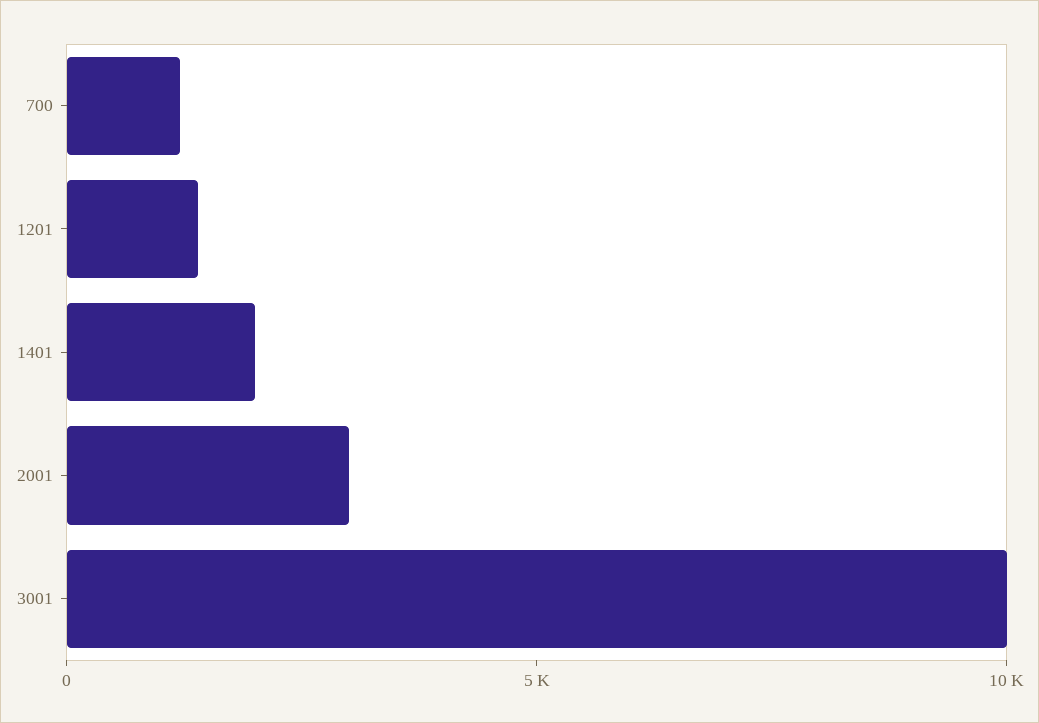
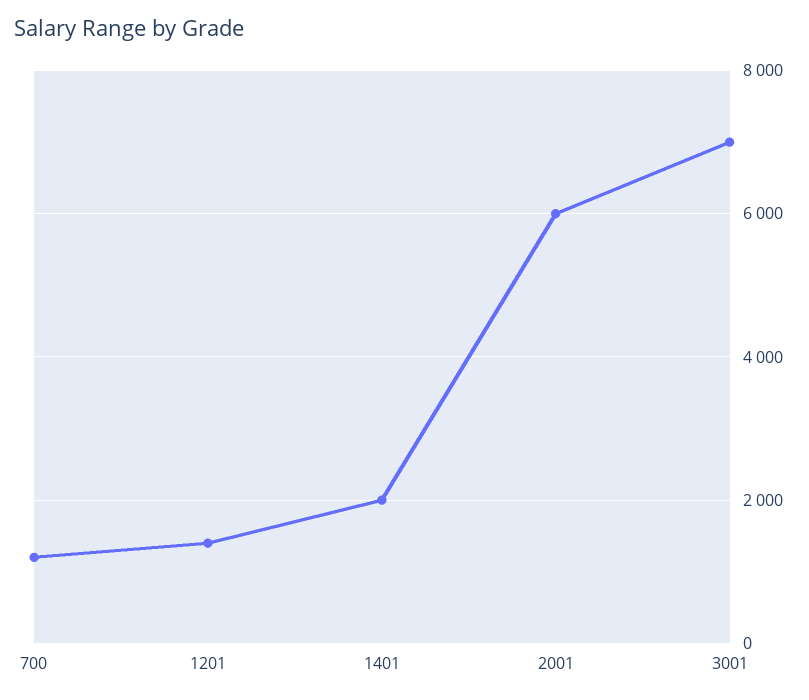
2001: 3000 -> 6000
3001: 10000 -> 7000

